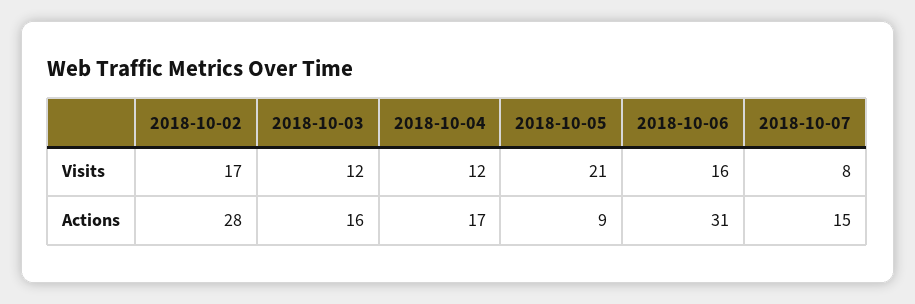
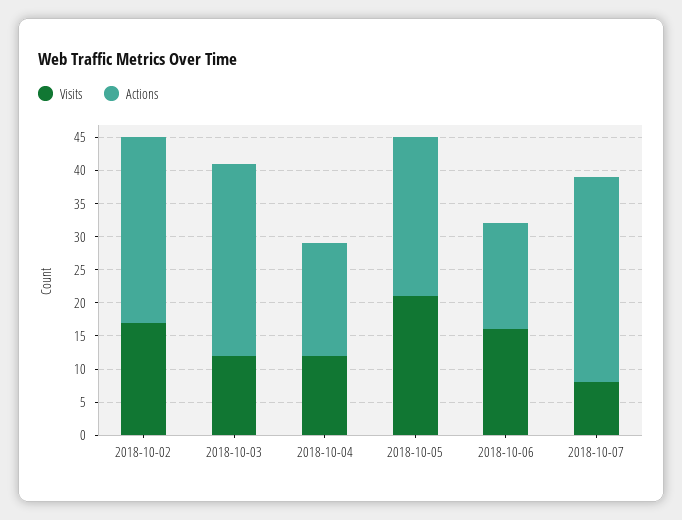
Actions, 2018-10-03: 16 -> 30
Actions, 2018-10-05: 9 -> 25
Actions, 2018-10-06: 31 -> 15
Actions, 2018-10-07: 15 -> 30

